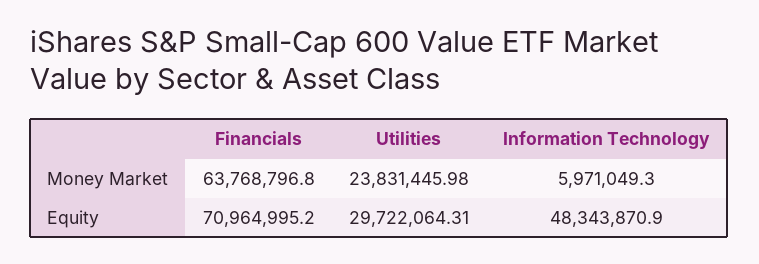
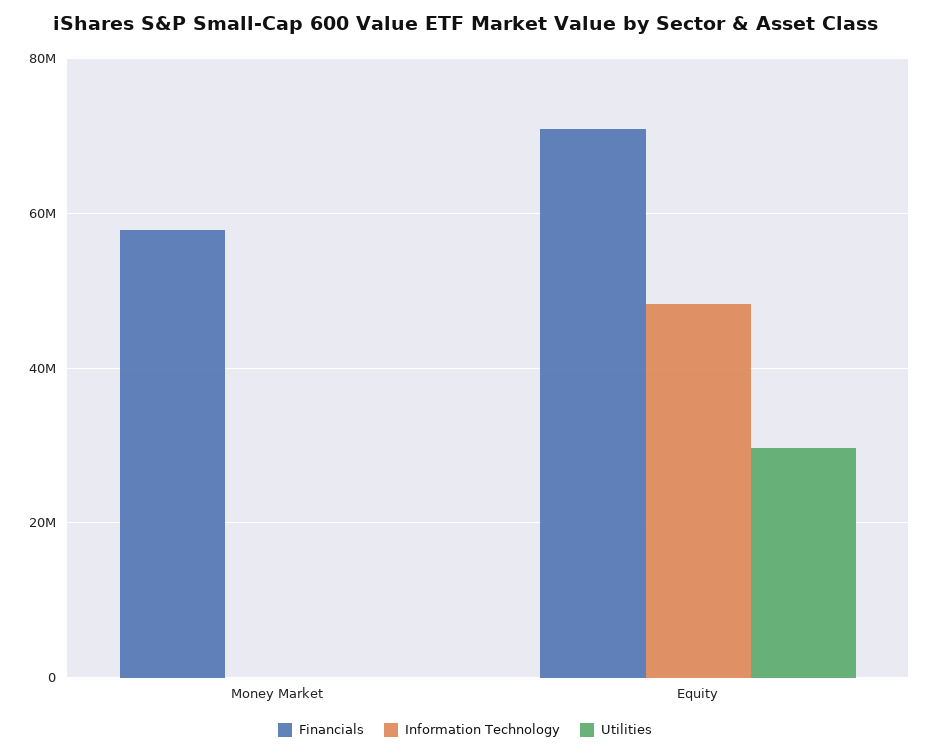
Financials, Money Market: 63768796.8 -> 58000000
Utilities, Money Market: 23831445.98 -> 0
Information Technology, Money Market: 5971049.3 -> 0

